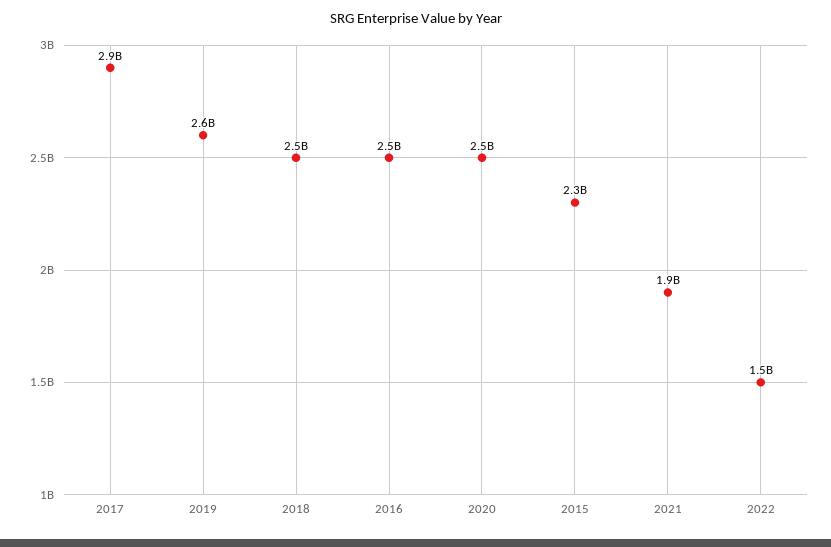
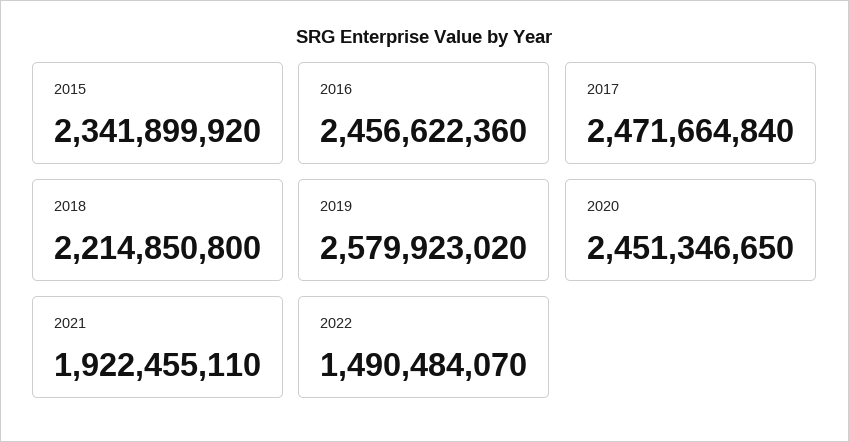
2017: 2900000000 -> 2471664840
2018: 2500000000 -> 2214850800

